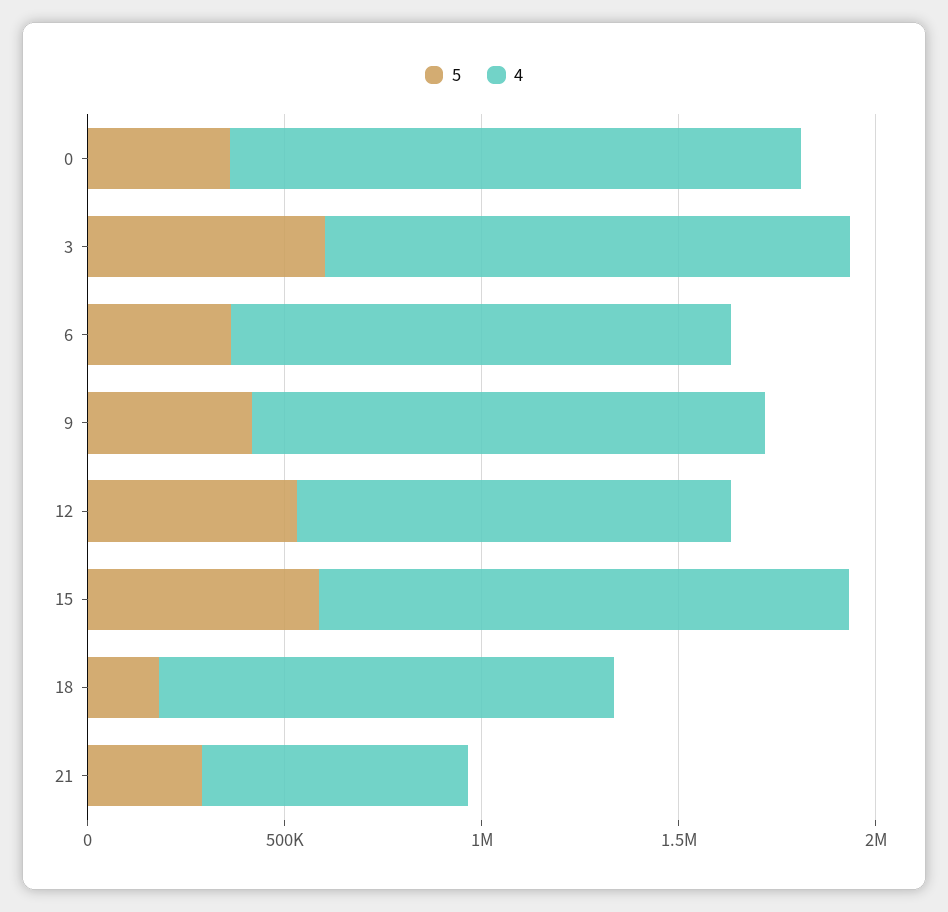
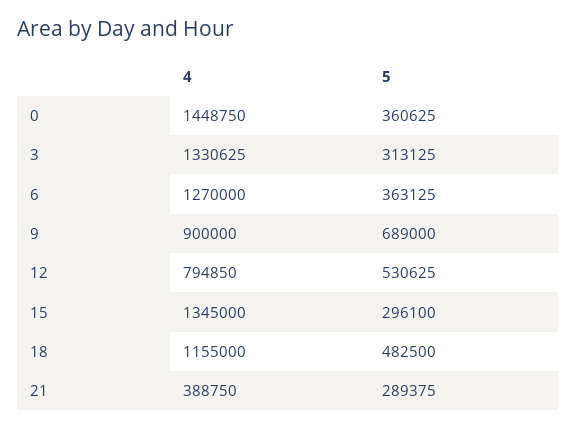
5, 3: 600000 -> 313125
5, 9: 400000 -> 689000
4, 9: 1300000 -> 900000
4, 12: 1100000 -> 794850
5, 15: 600000 -> 296100
5, 18: 200000 -> 482500
4, 21: 700000 -> 388750

